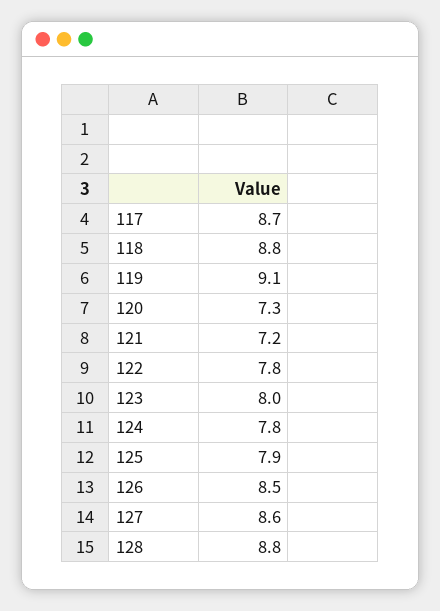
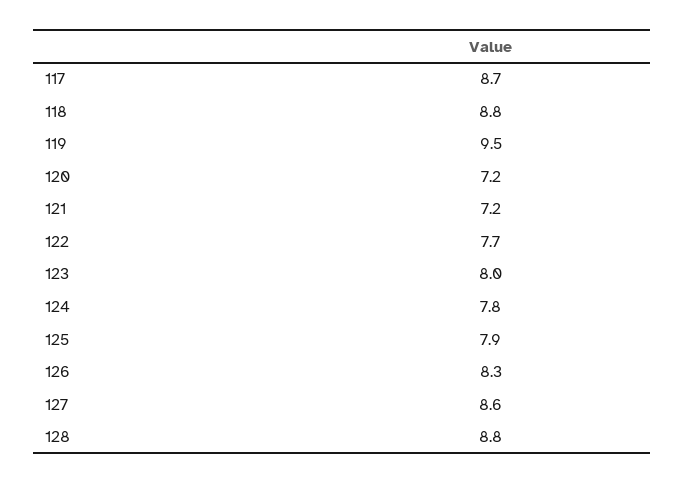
119: 9.1 -> 9.5
120: 7.3 -> 7.2
122: 7.8 -> 7.7
126: 8.5 -> 8.3

